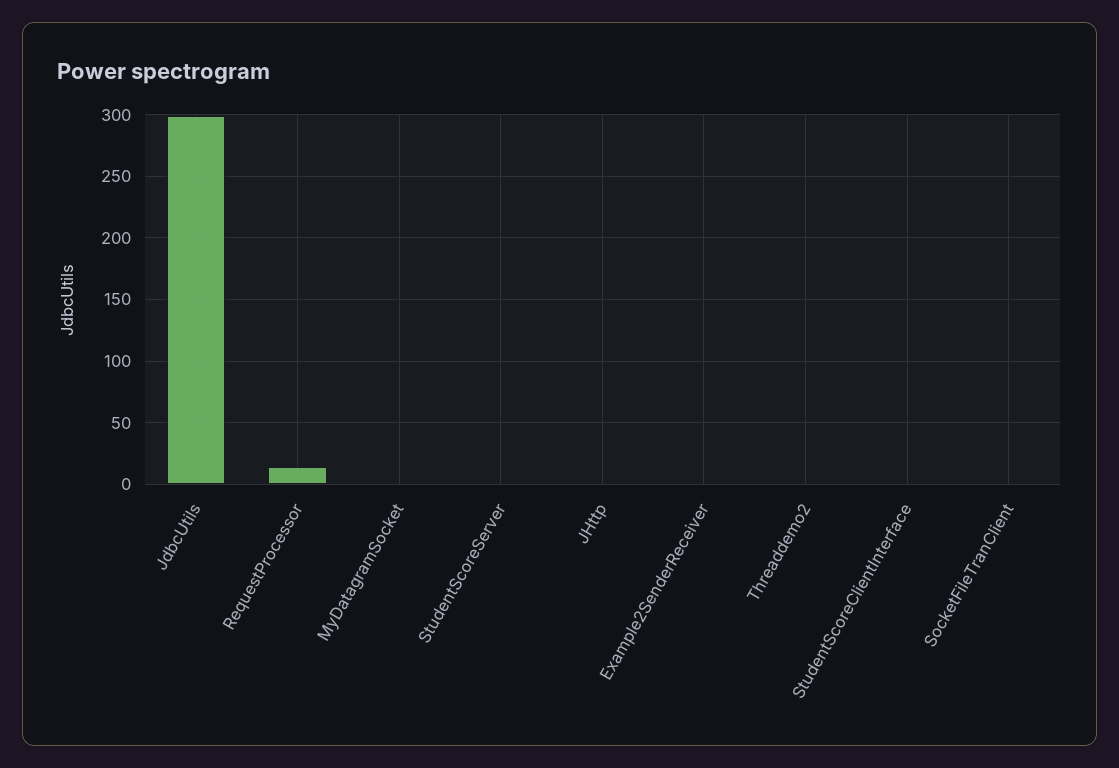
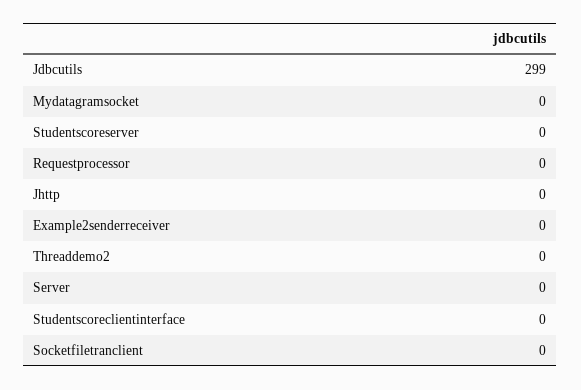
RequestProcessor: 15 -> 0
Server: none -> 0

